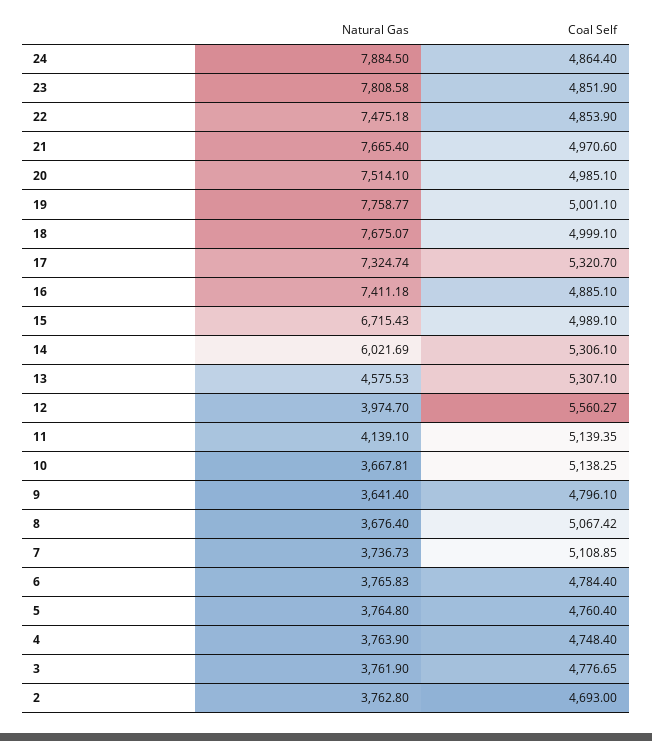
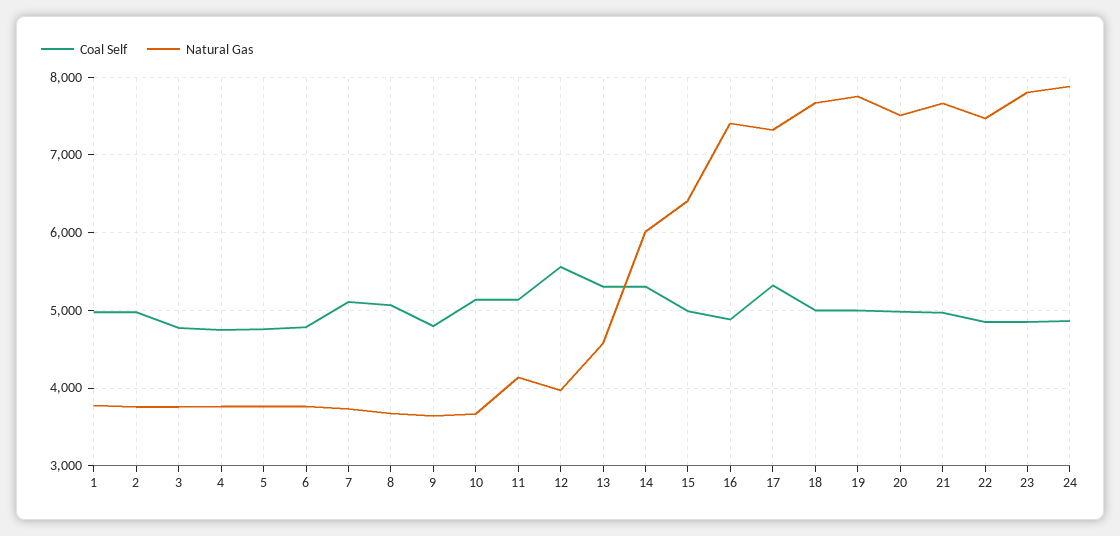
Natural Gas, 15: 6715.43 -> 6400
Coal Self, 2: 4693 -> 5000
Coal Self, 1: none -> 5000
Natural Gas, 1: none -> 3800

